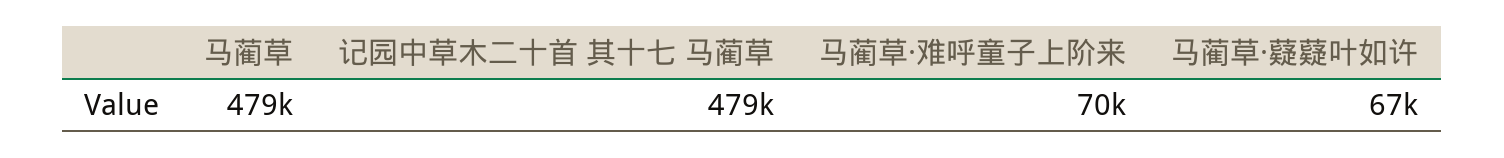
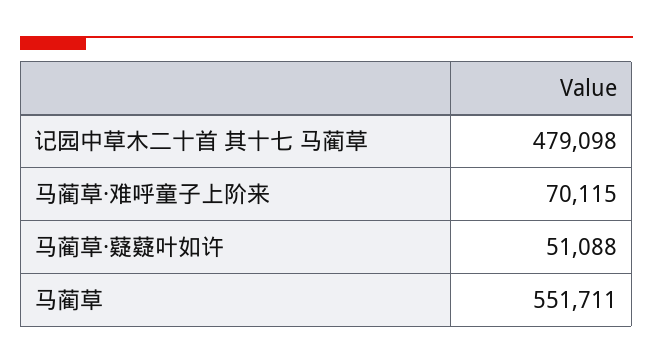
马蔺草: 479000 -> 551711
马蔺草·薿薿叶如许: 67000 -> 51088

